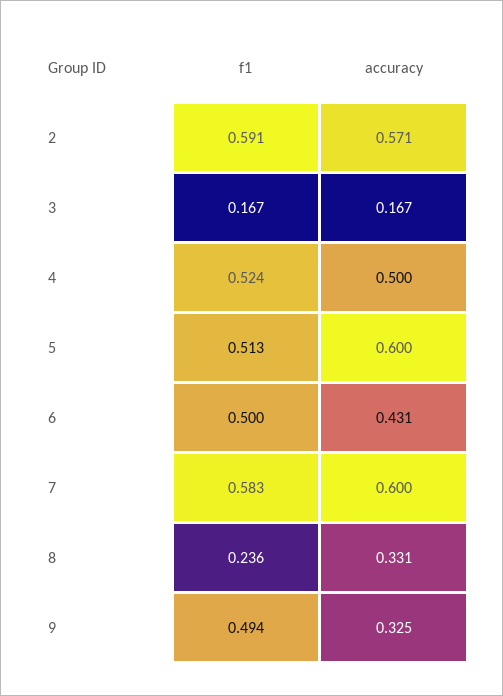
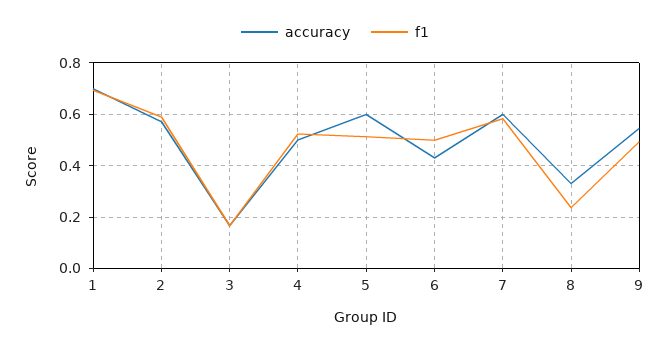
accuracy, 9: 0.325 -> 0.55
accuracy, 1: none -> 0.7
f1, 1: none -> 0.7

